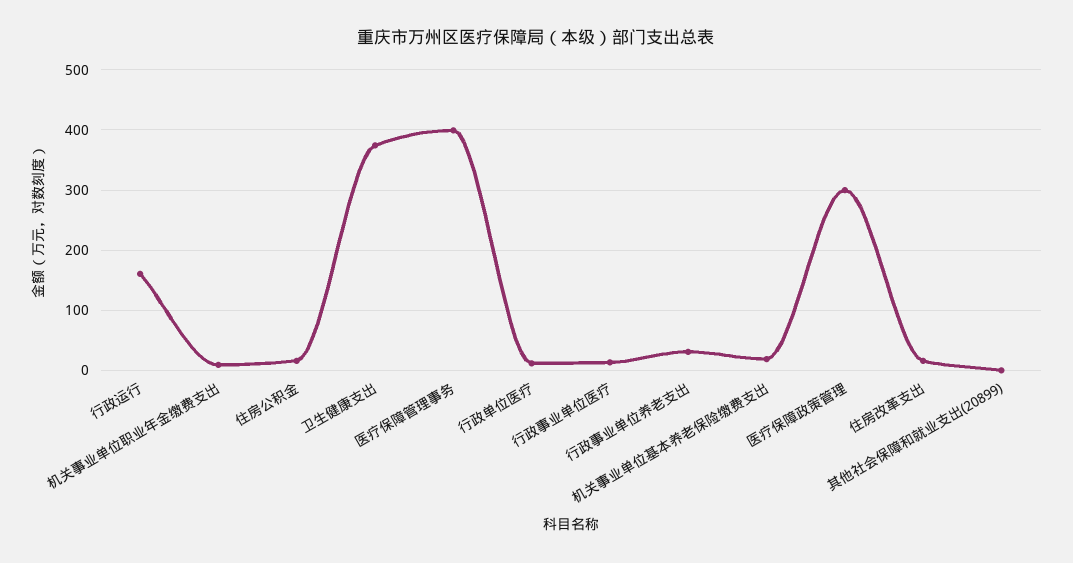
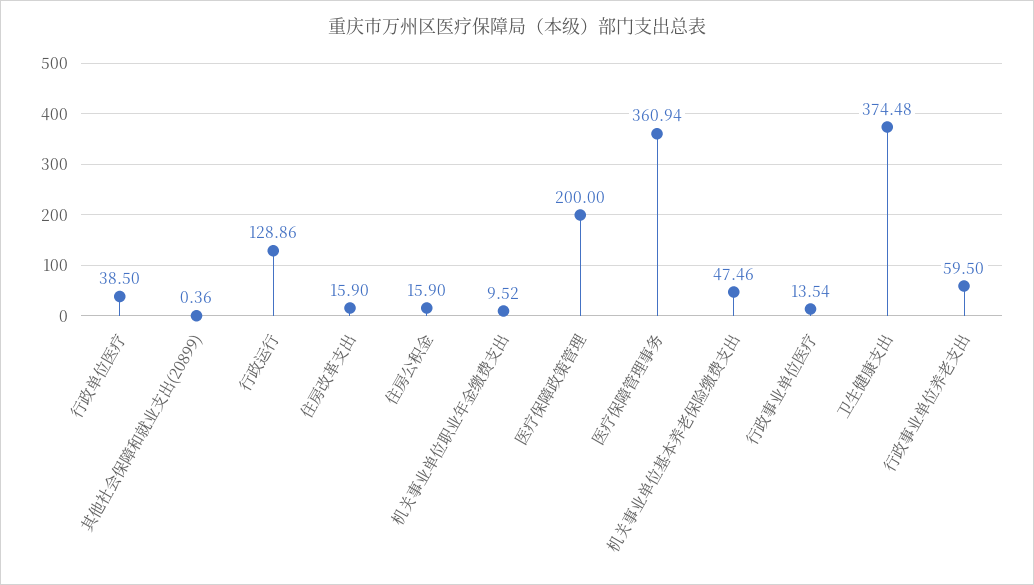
行政运行: 160 -> 128.86
医疗保障管理事务: 400 -> 360.94
行政单位医疗: 10 -> 38.5
行政事业单位养老支出: 30 -> 59.5
机关事业单位基本养老保险缴费支出: 20 -> 47.46
医疗保障政策管理: 300 -> 200

